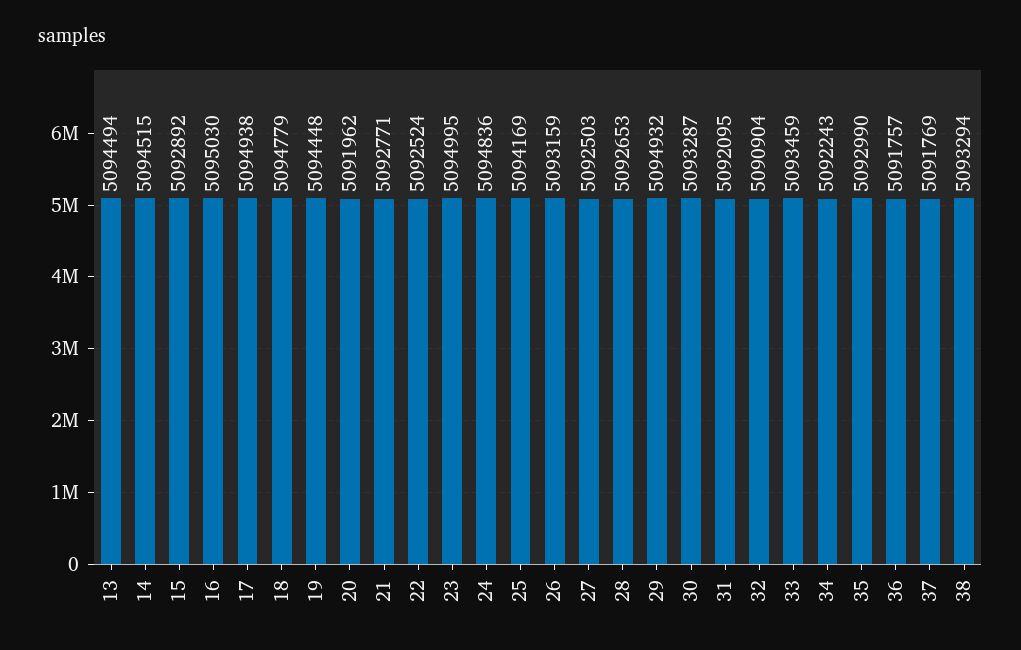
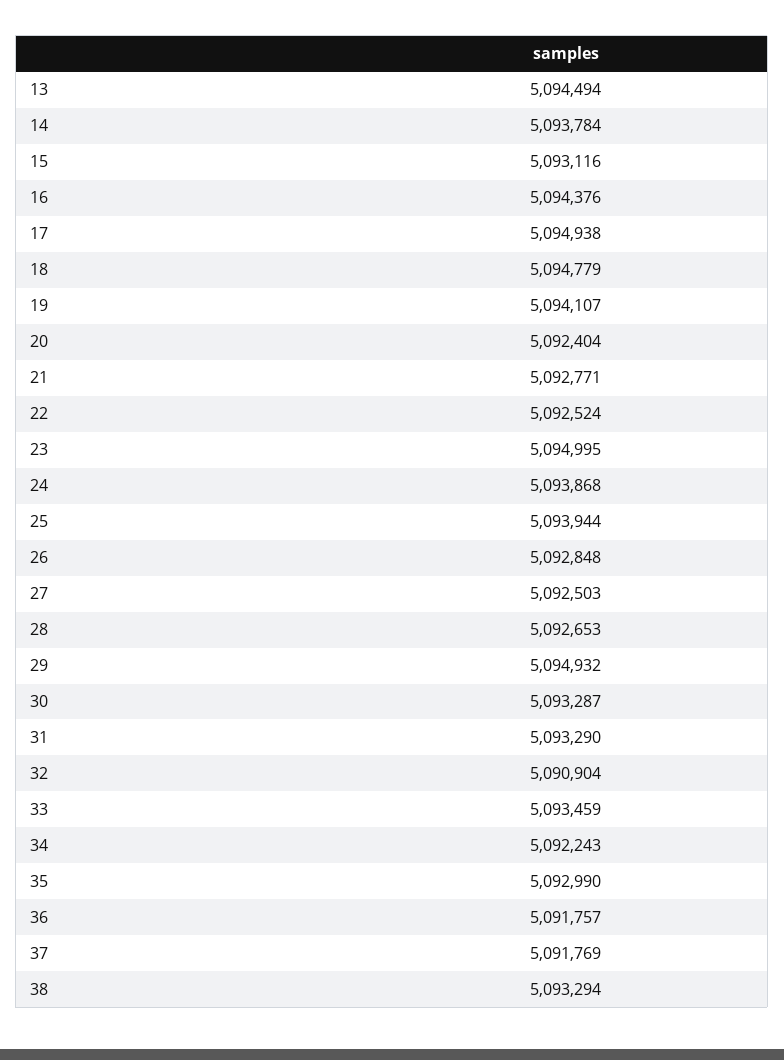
14: 5094515 -> 5093784
15: 5092892 -> 5093116
16: 5095030 -> 5094376
19: 5094448 -> 5094107
20: 5091962 -> 5092404
24: 5094836 -> 5093868
25: 5094169 -> 5093944
26: 5093159 -> 5092848
31: 5092095 -> 5093290

